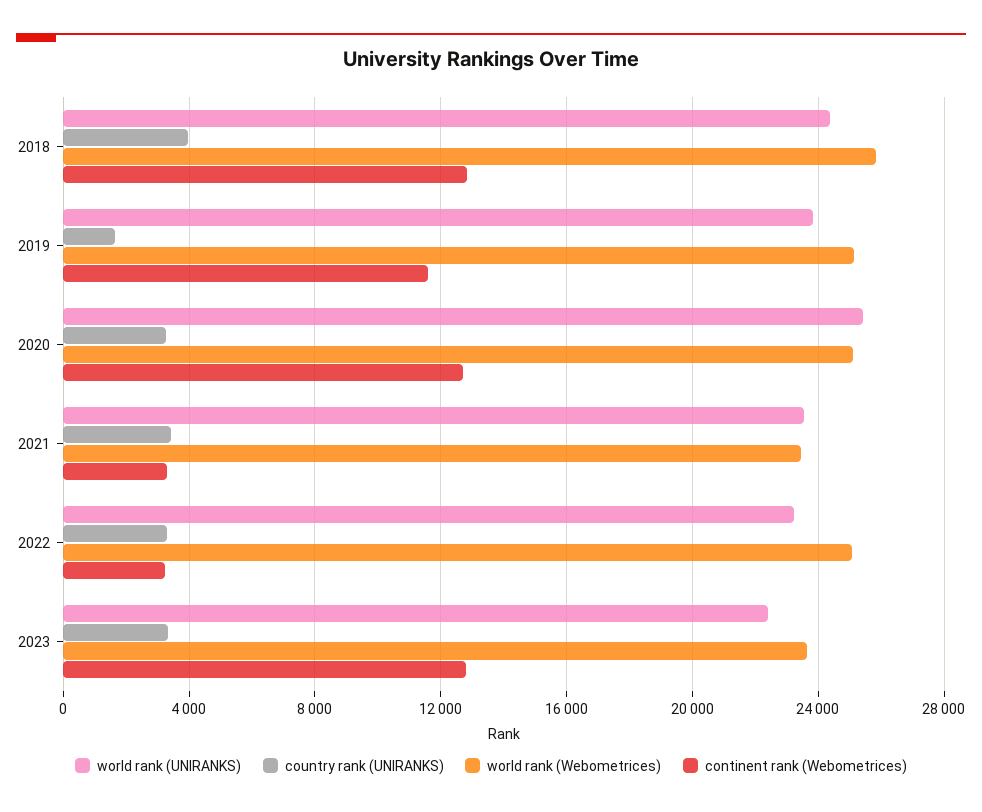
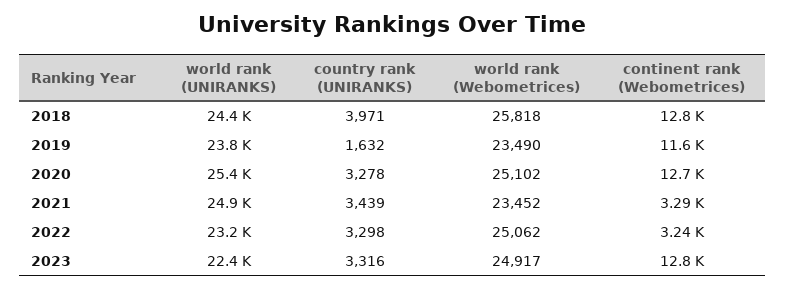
world rank (Webometrices), 2019: 25000 -> 23490
world rank (UNIRANKS), 2021: 23500 -> 24900
world rank (Webometrices), 2023: 23500 -> 24917

